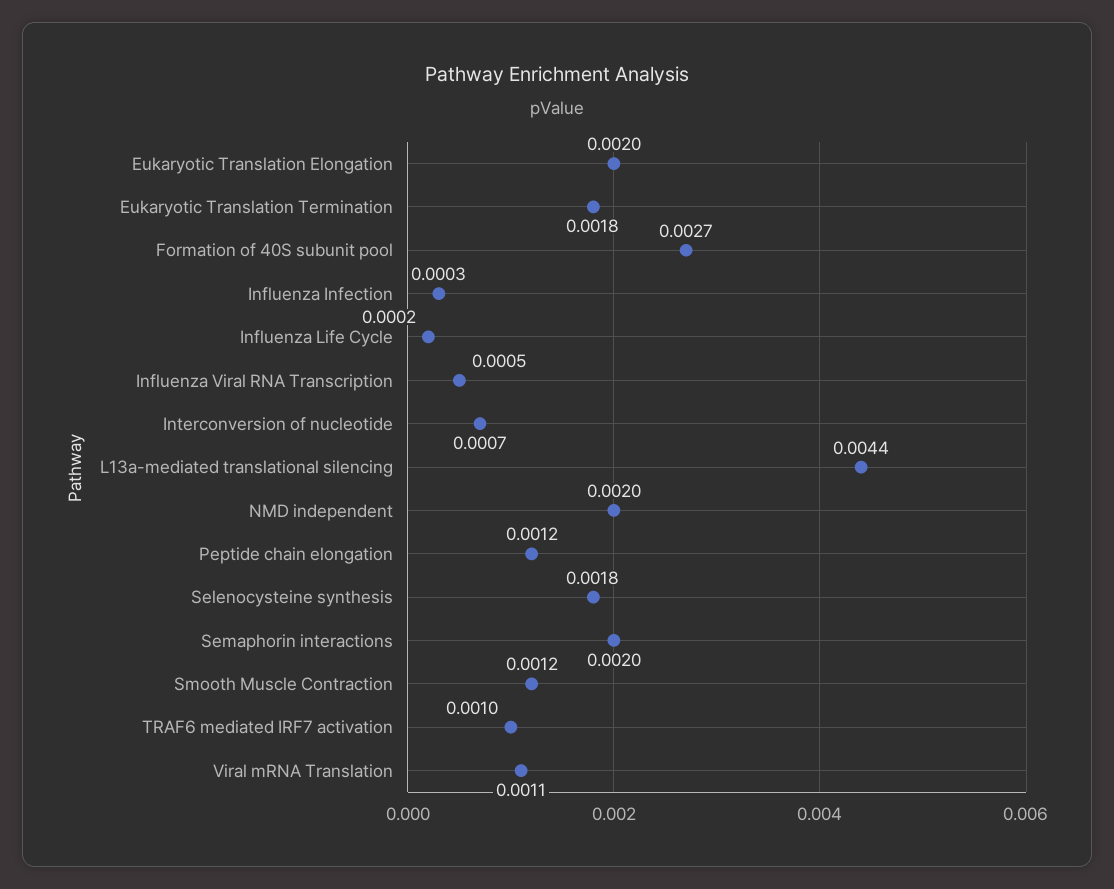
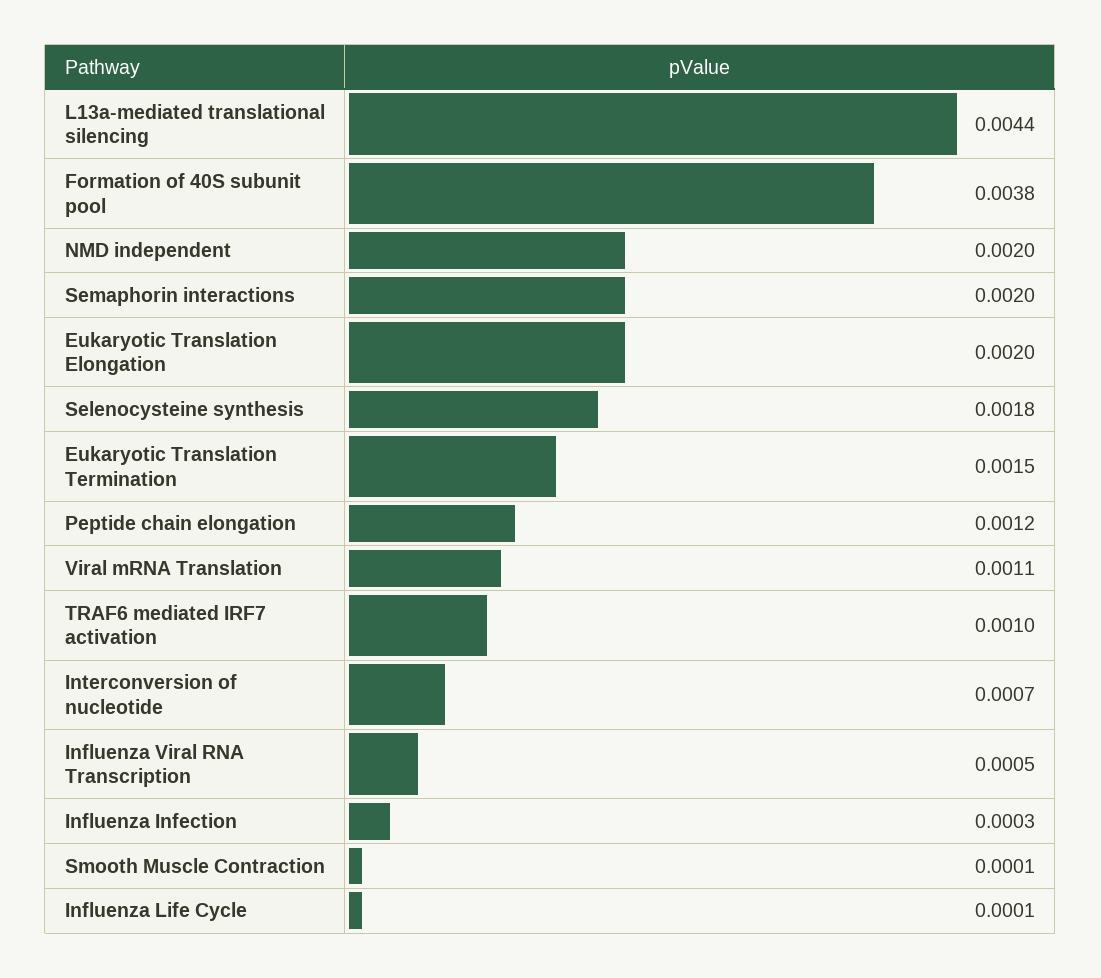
Eukaryotic Translation Termination: 0.0018 -> 0.0015
Formation of 40S subunit pool: 0.0027 -> 0.0038
Influenza Life Cycle: 0.0002 -> 0.0001
Smooth Muscle Contraction: 0.0012 -> 0.0001

